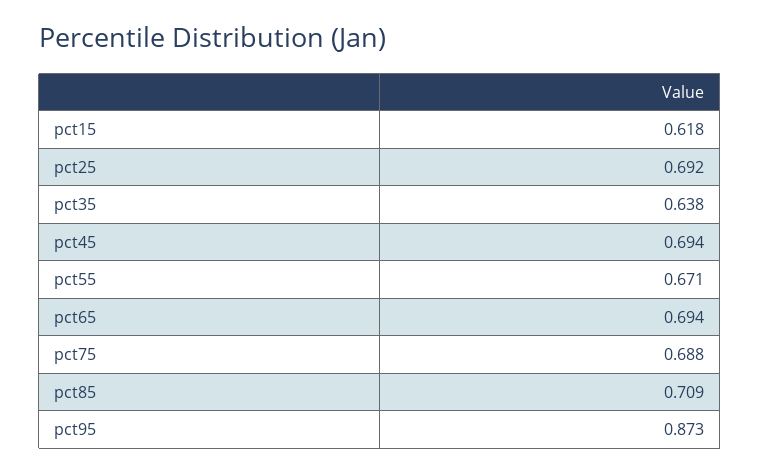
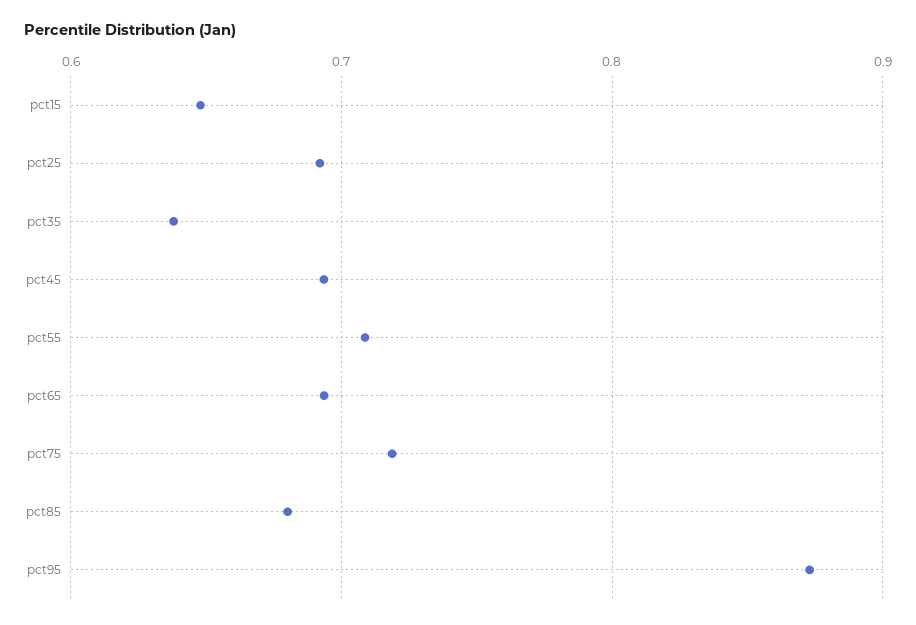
pct15: 0.618 -> 0.65
pct55: 0.671 -> 0.71
pct75: 0.688 -> 0.72
pct85: 0.709 -> 0.68

